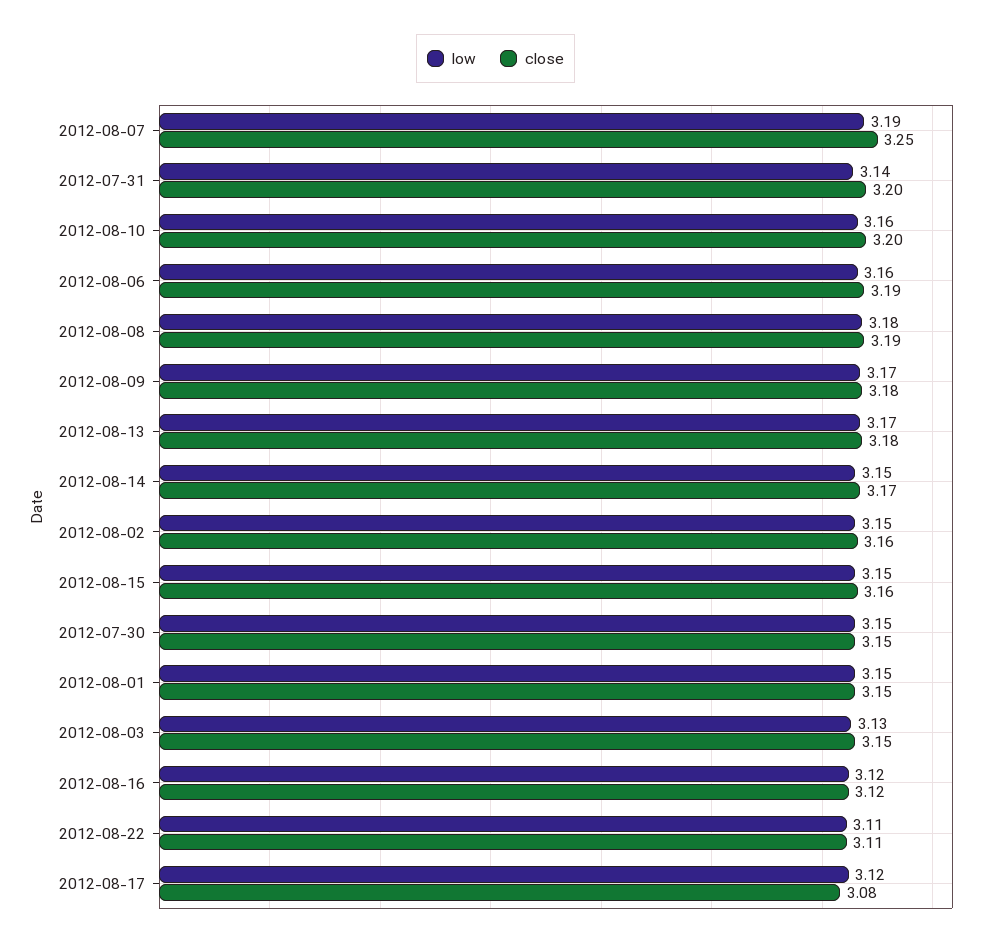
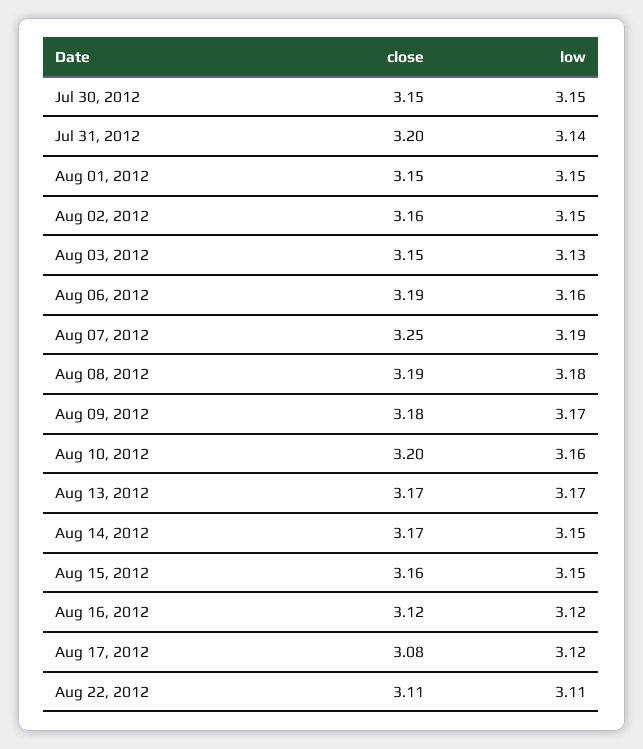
close, 2012-08-13: 3.18 -> 3.17

